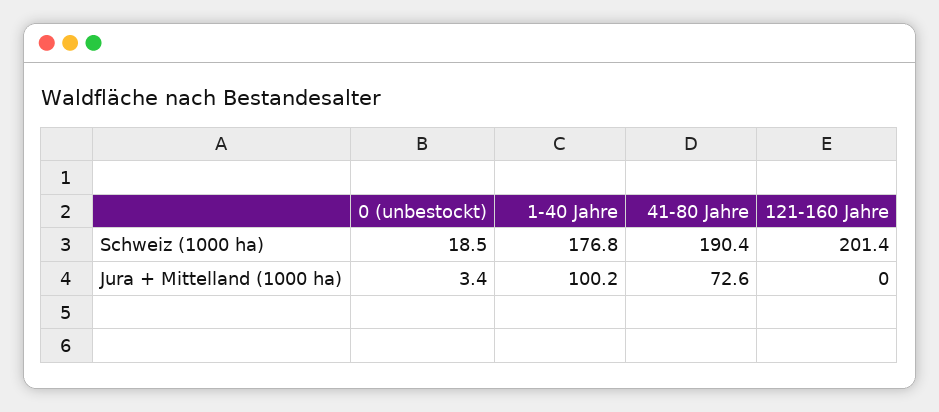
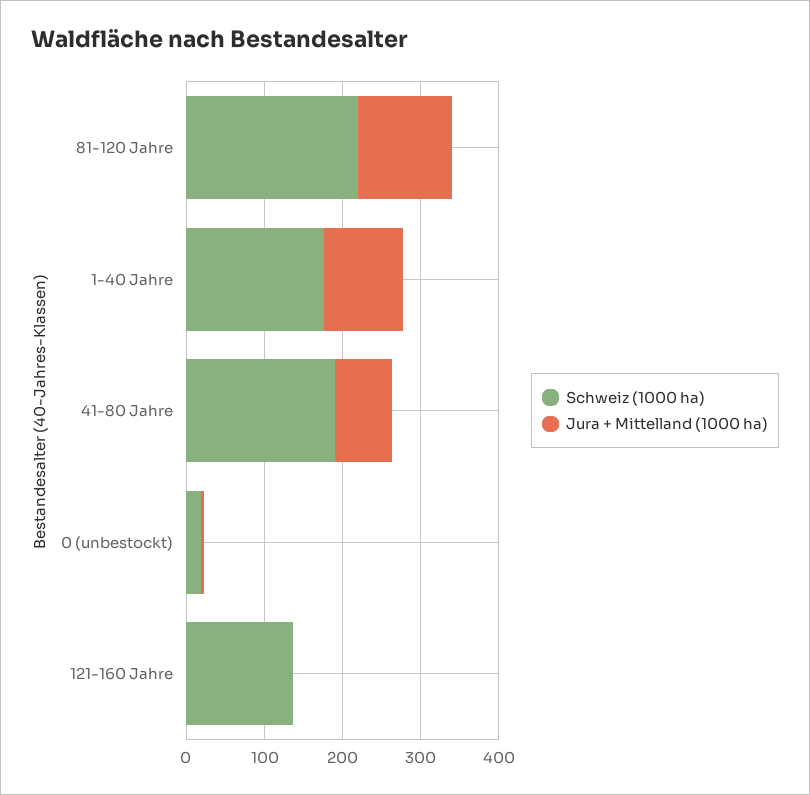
Schweiz (1000 ha), 121-160 Jahre: 201.4 -> 140
Schweiz (1000 ha), 81-120 Jahre: none -> 220
Jura + Mittelland (1000 ha), 81-120 Jahre: none -> 120

